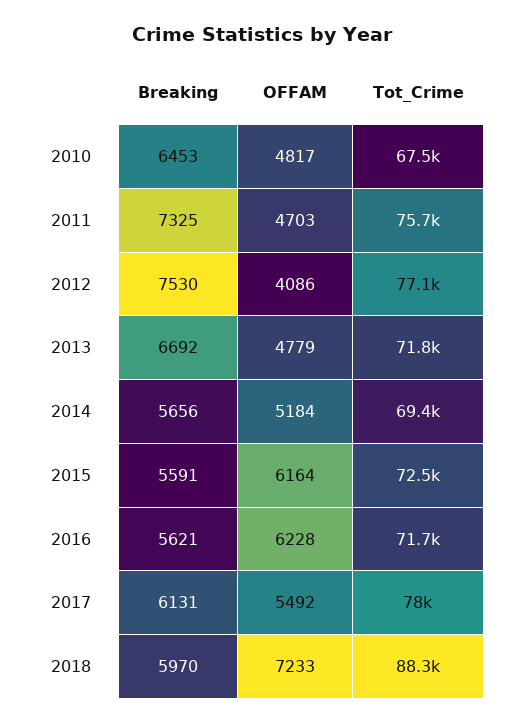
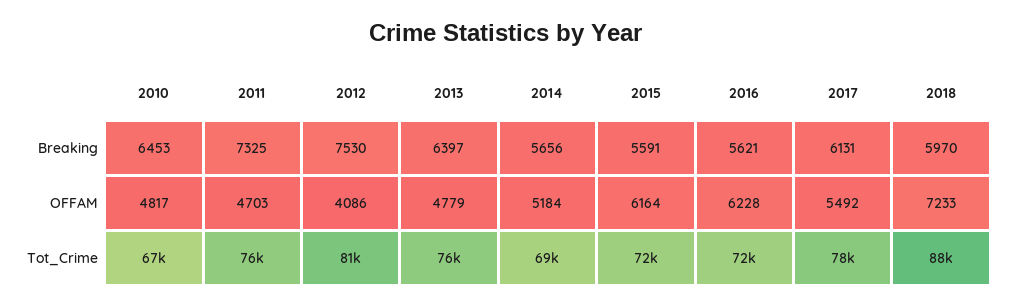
Tot_Crime, 2012: 77100 -> 81000
Breaking, 2013: 6692 -> 6397
Tot_Crime, 2013: 71800 -> 76000

